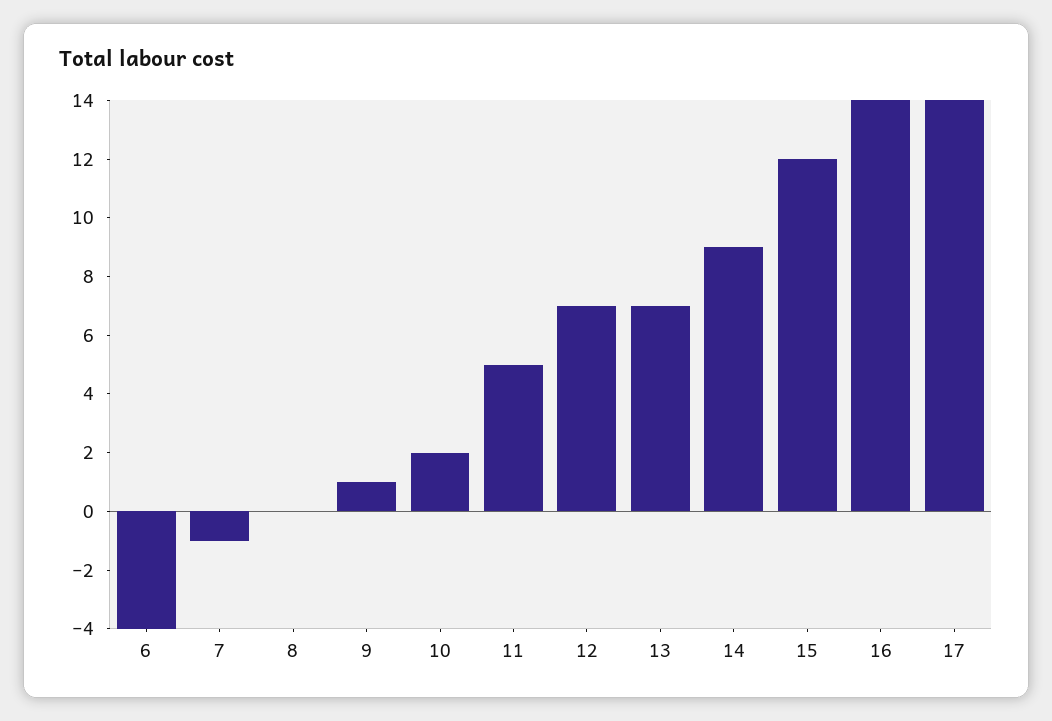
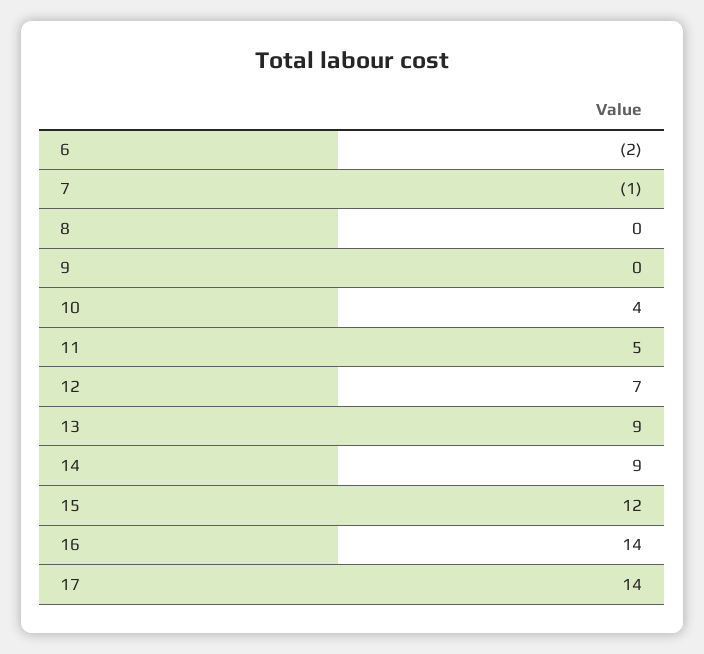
6: -4 -> -2
9: 1 -> 0
10: 2 -> 4
13: 7 -> 9

